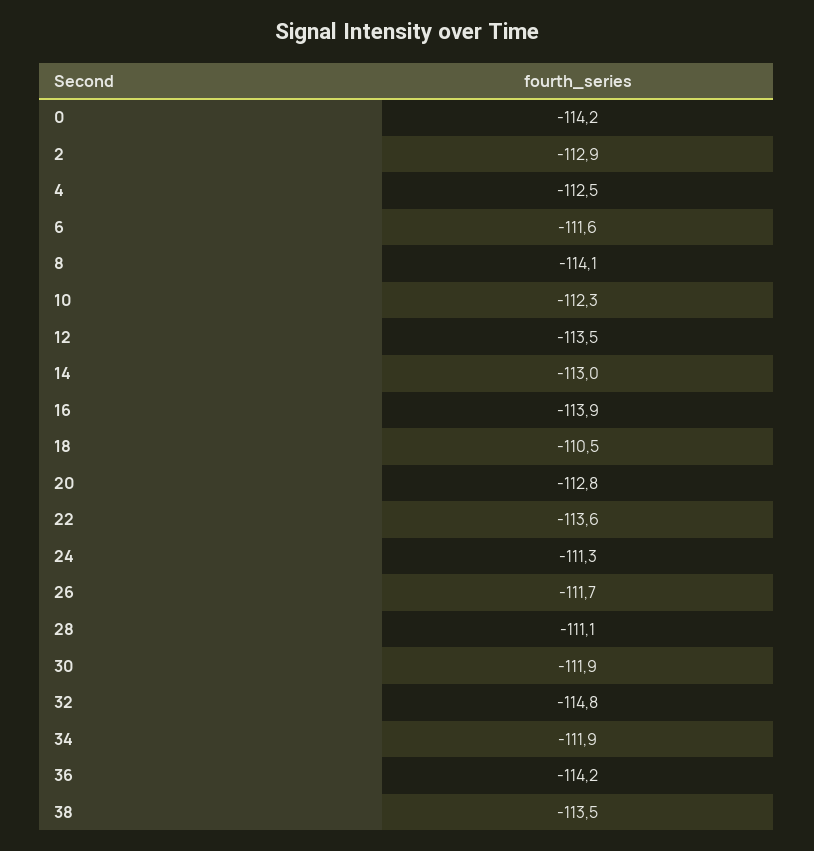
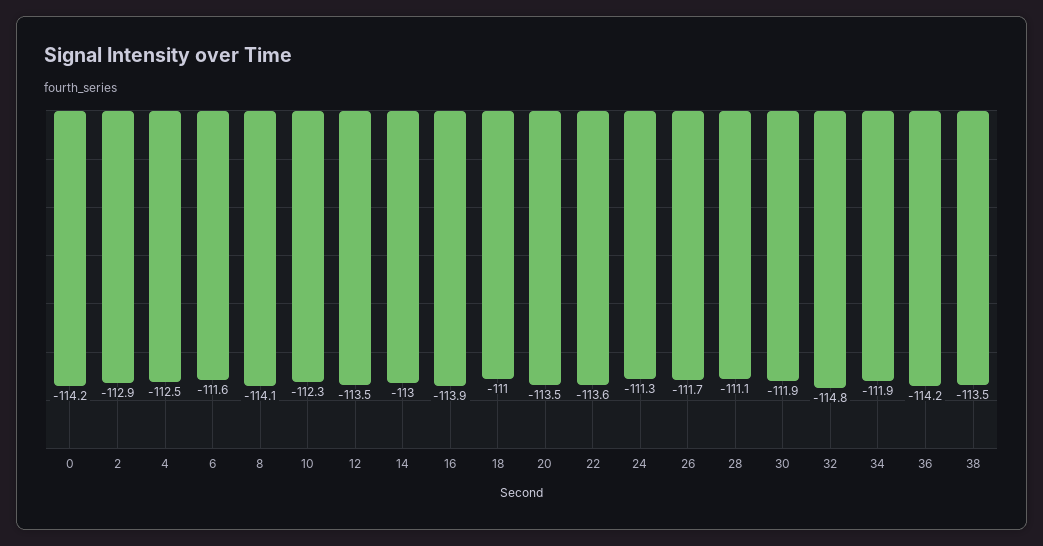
18: -110.5 -> -111
20: -112.8 -> -113.5

